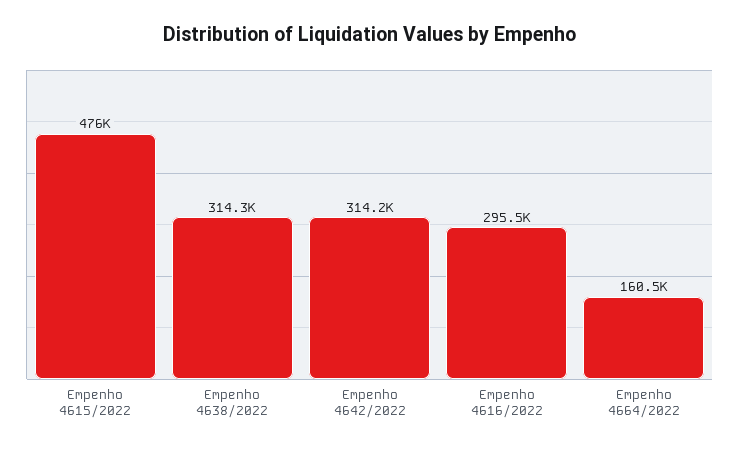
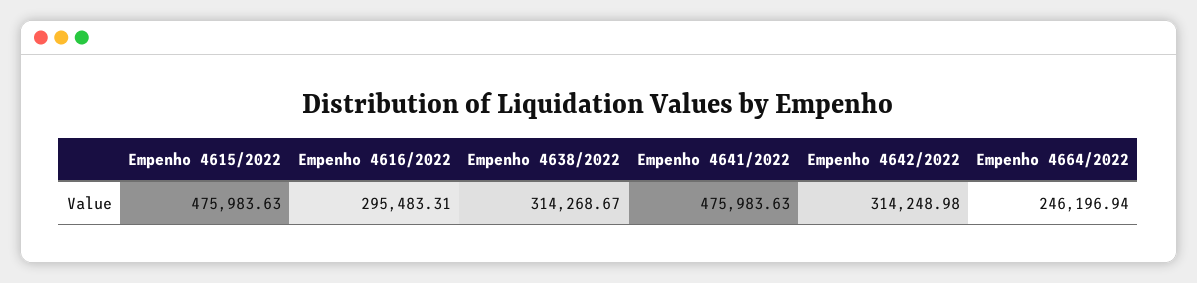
Empenho 4664/2022: 160500 -> 246196.94
Empenho 4641/2022: none -> 475983.63

